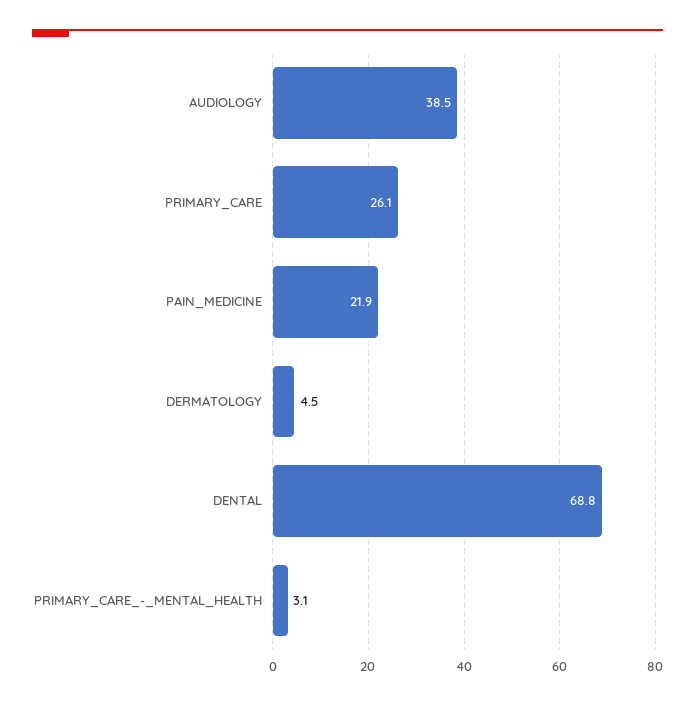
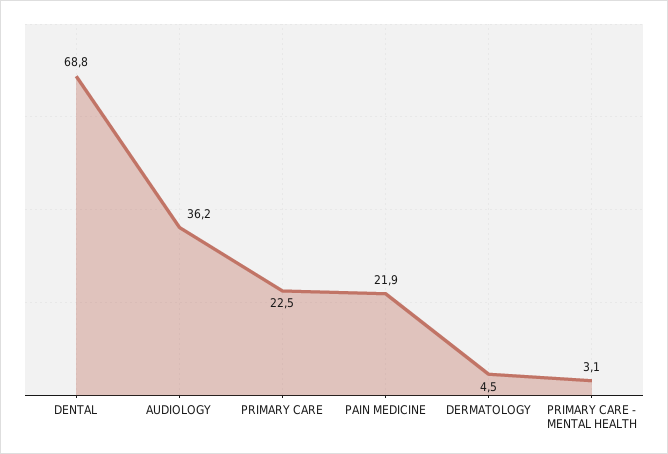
AUDIOLOGY: 38.5 -> 36.2
PRIMARY_CARE: 26.1 -> 22.5

